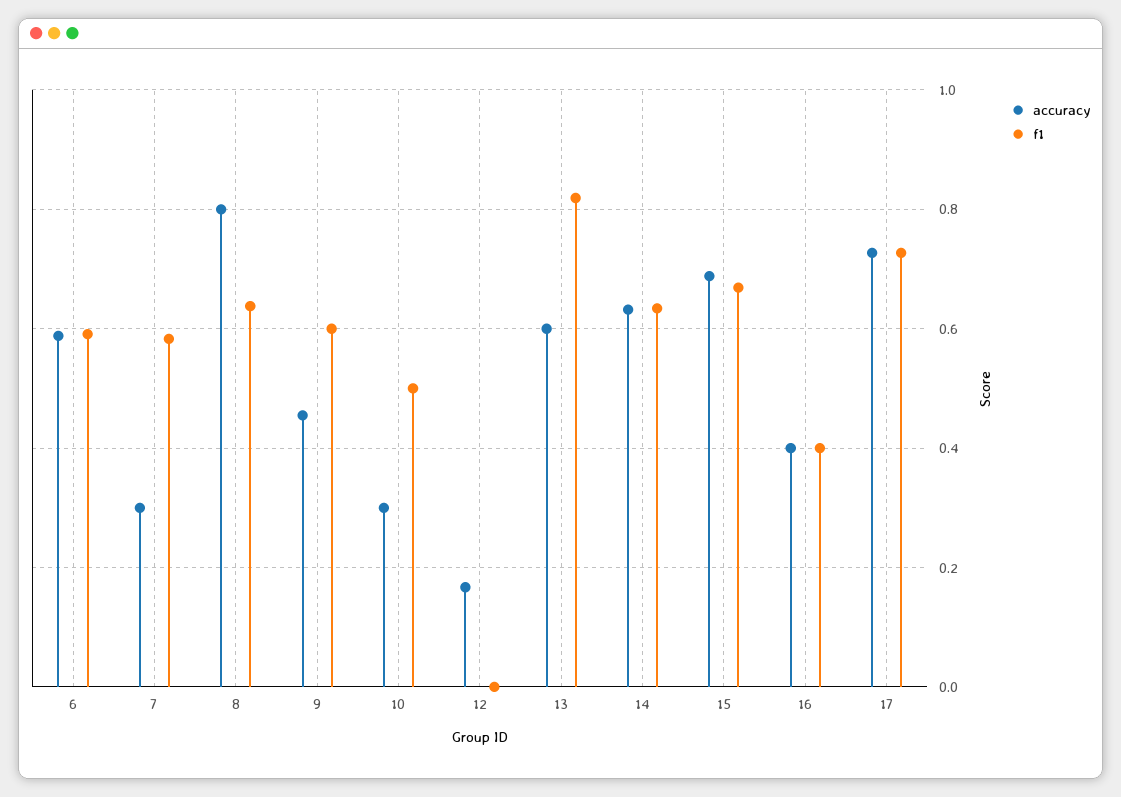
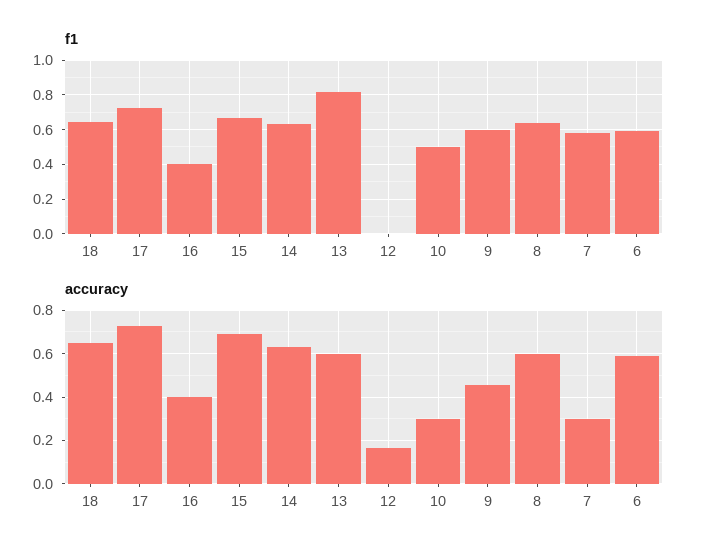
accuracy, 8: 0.8 -> 0.6
f1, 18: none -> 0.65
accuracy, 18: none -> 0.65

